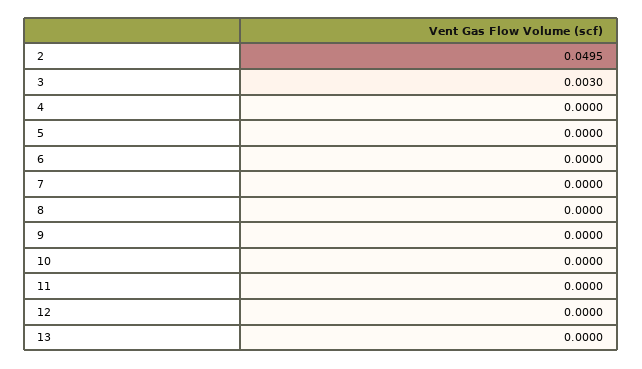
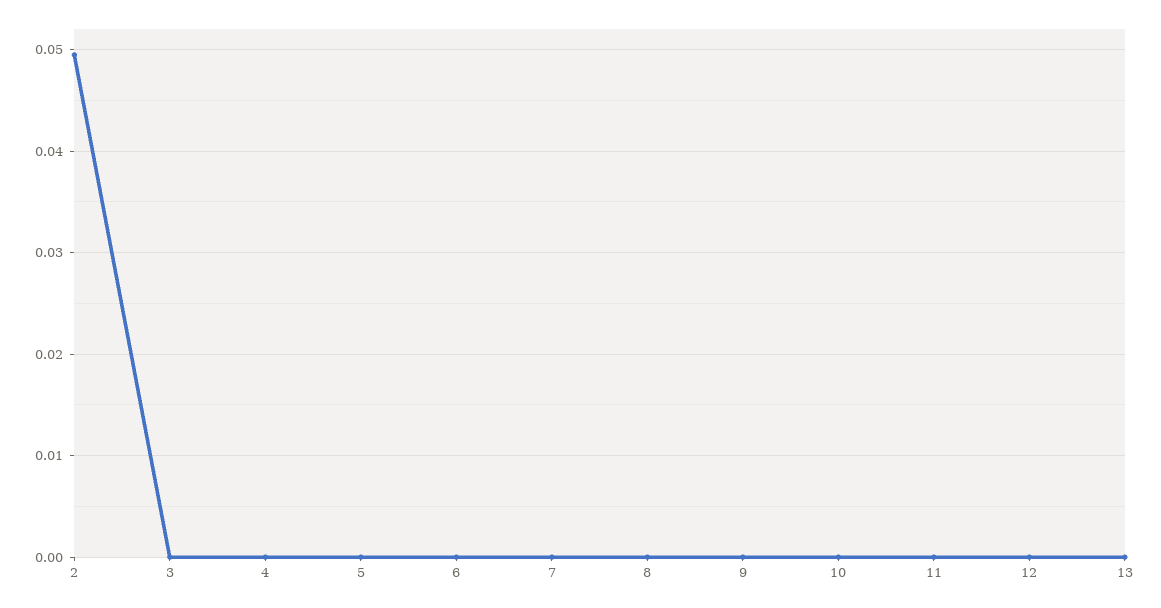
3: 0.003 -> 0

